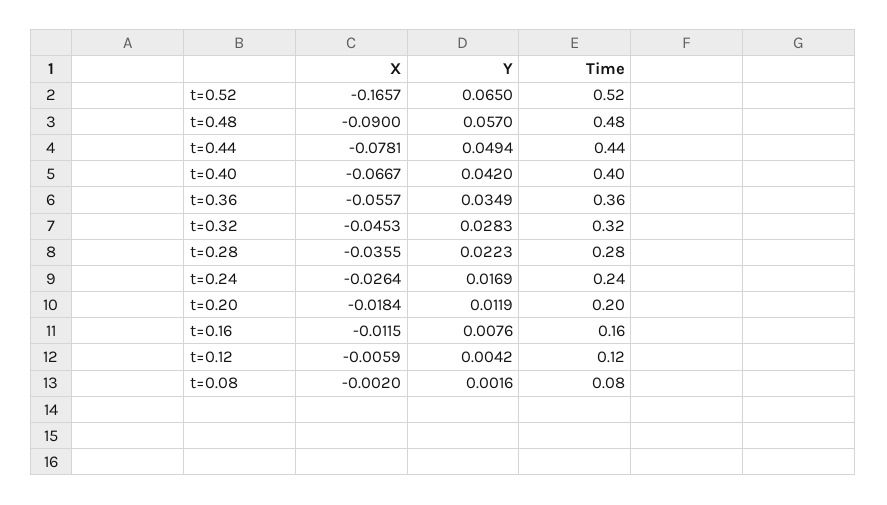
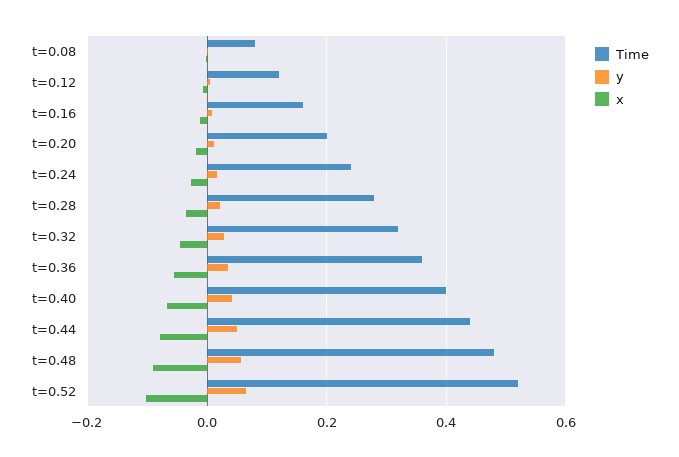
X, t=0.52: -0.1657 -> -0.1

